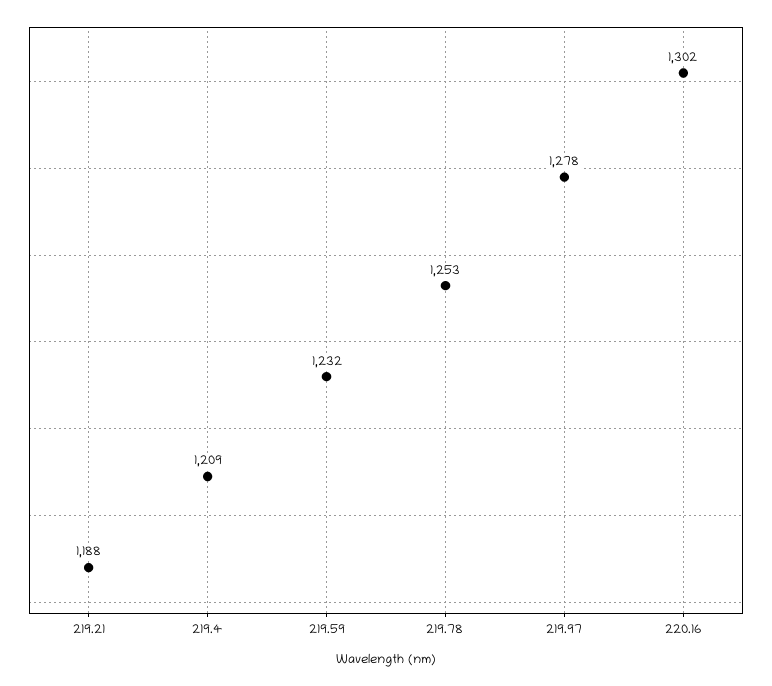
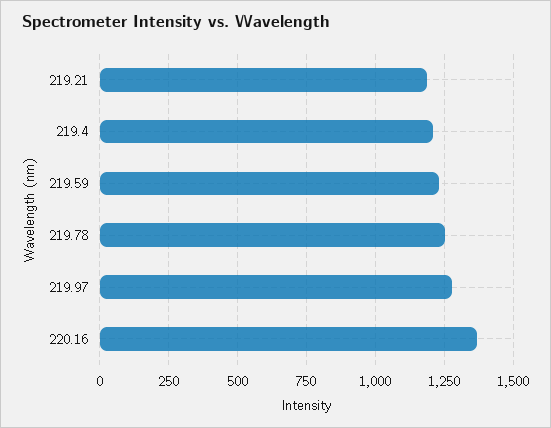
220.16: 1302 -> 1375

